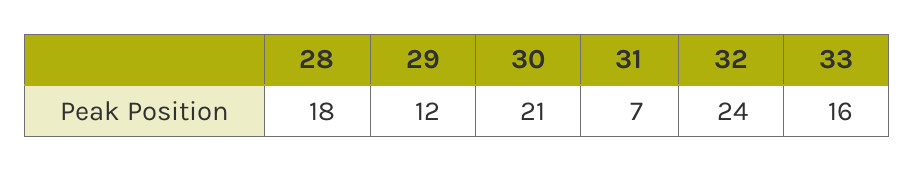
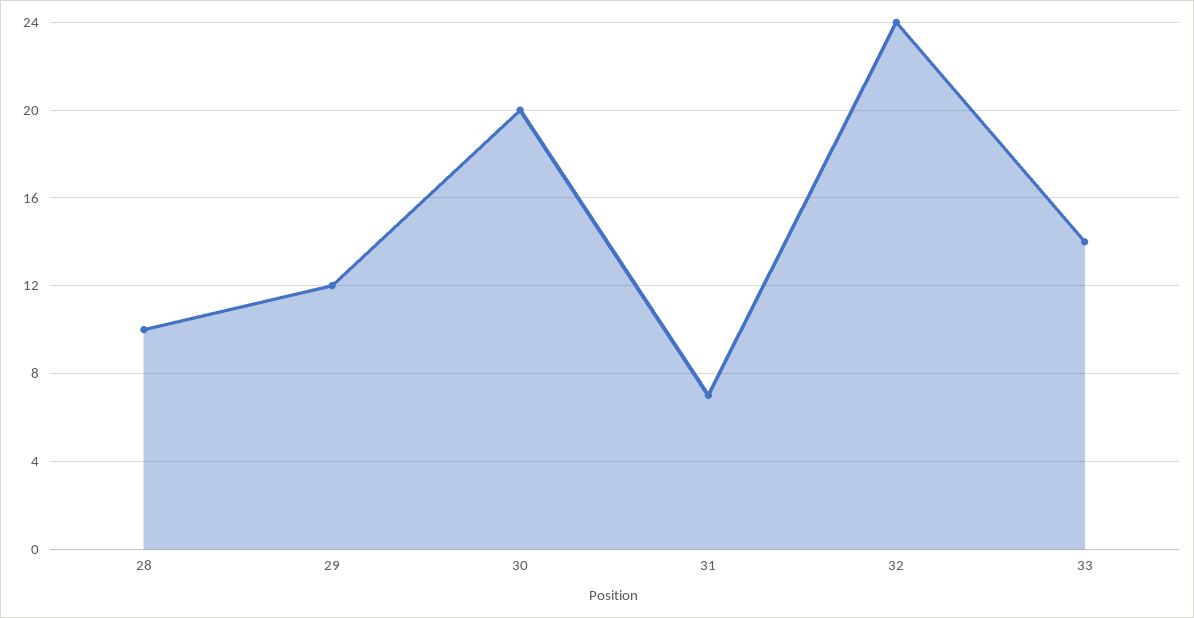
28: 18 -> 10
30: 21 -> 20
33: 16 -> 14

